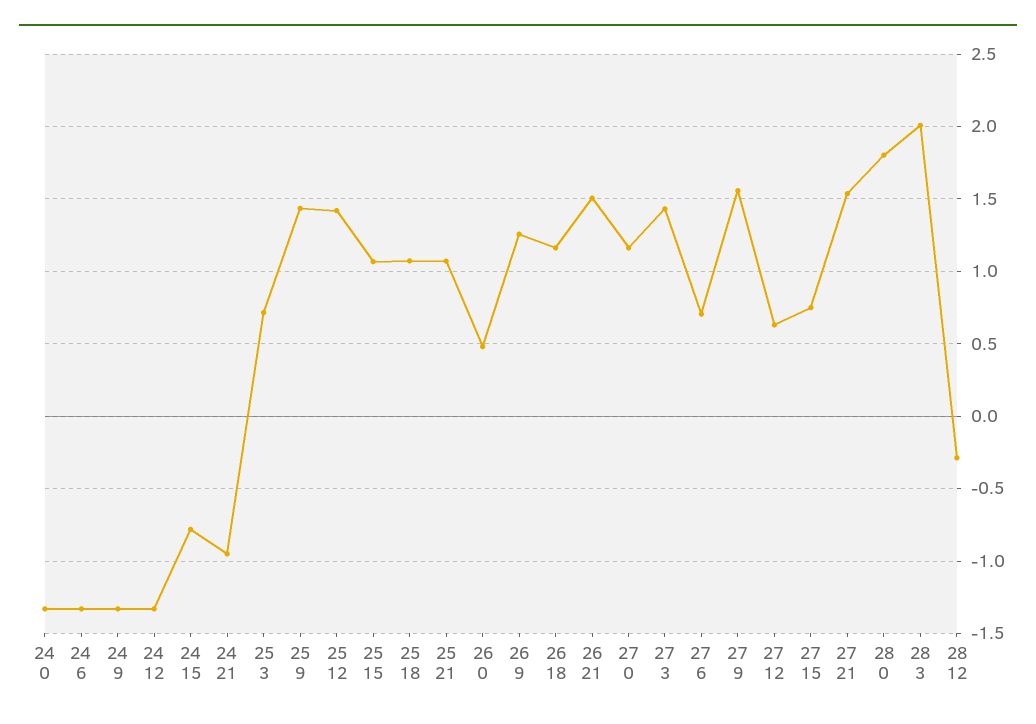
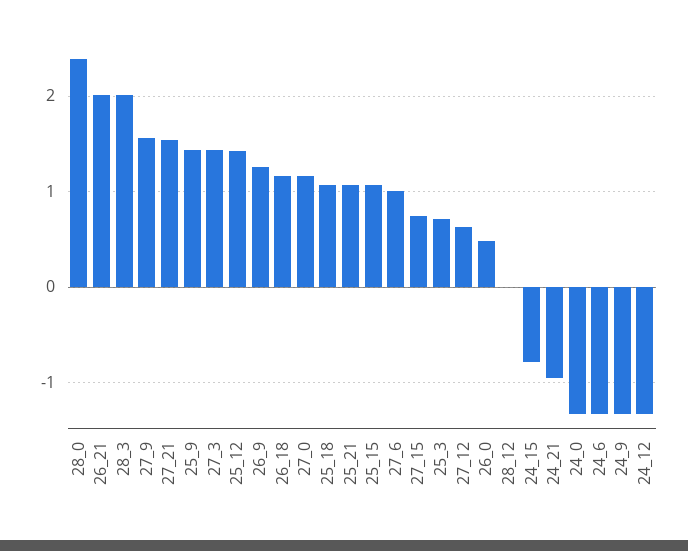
26 21: 1.5 -> 2
27 6: 0.7 -> 1
28 0: 1.8 -> 2.4
28 12: -0.3 -> 0

